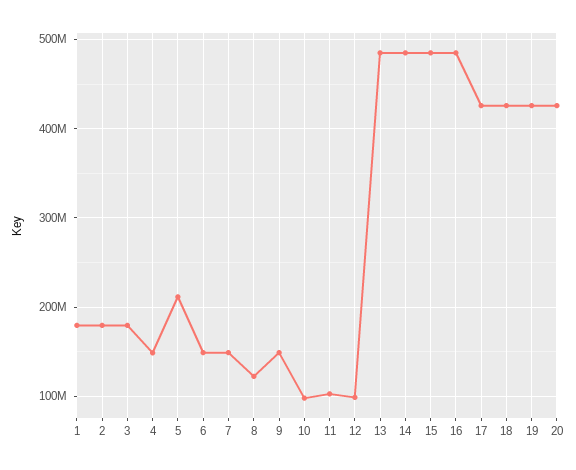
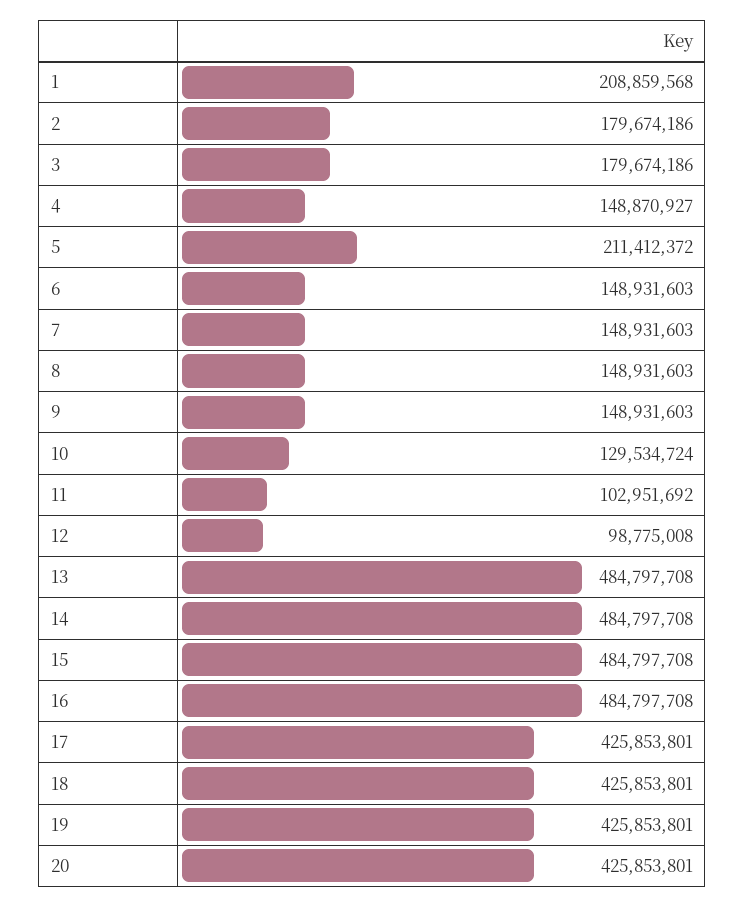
1: 180000000 -> 208859568
8: 120000000 -> 148931603
10: 100000000 -> 129534724

